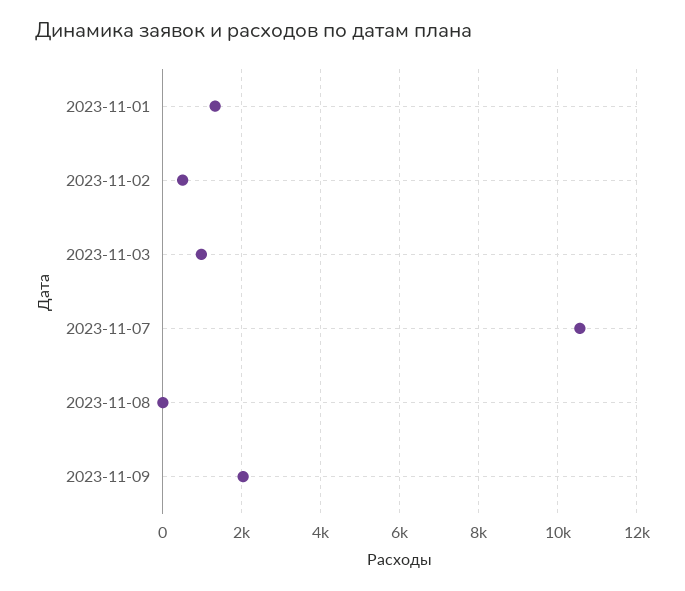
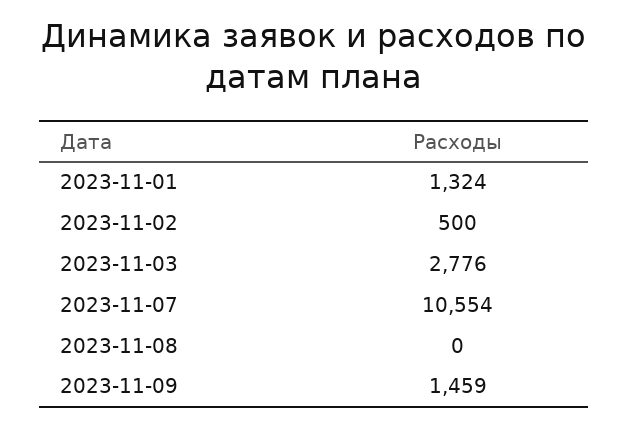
2023-11-03: 1000 -> 2776
2023-11-09: 2000 -> 1459

